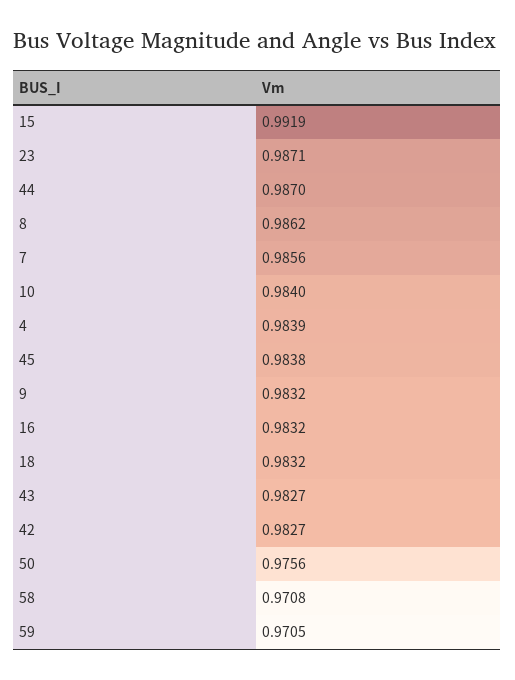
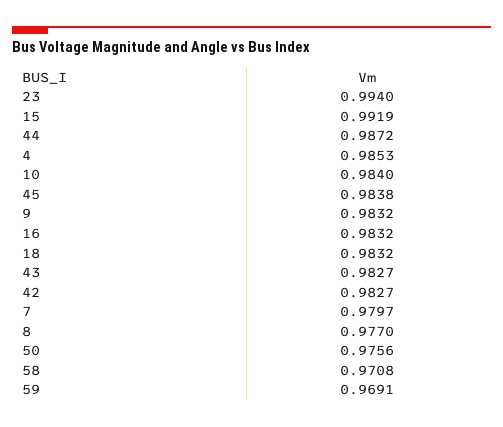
23: 0.9871 -> 0.994
44: 0.987 -> 0.9872
8: 0.9862 -> 0.977
7: 0.9856 -> 0.9797
4: 0.9839 -> 0.9853
59: 0.9705 -> 0.9691

